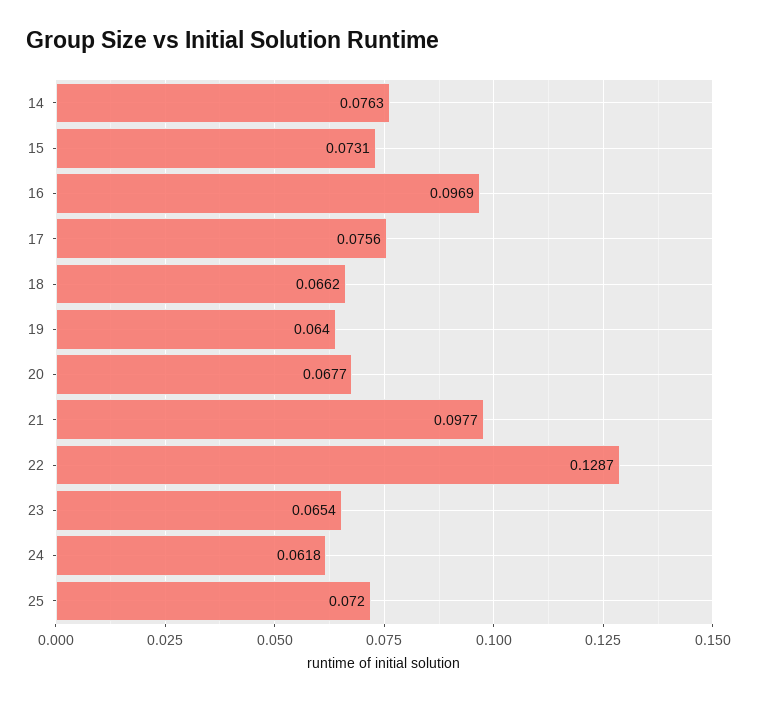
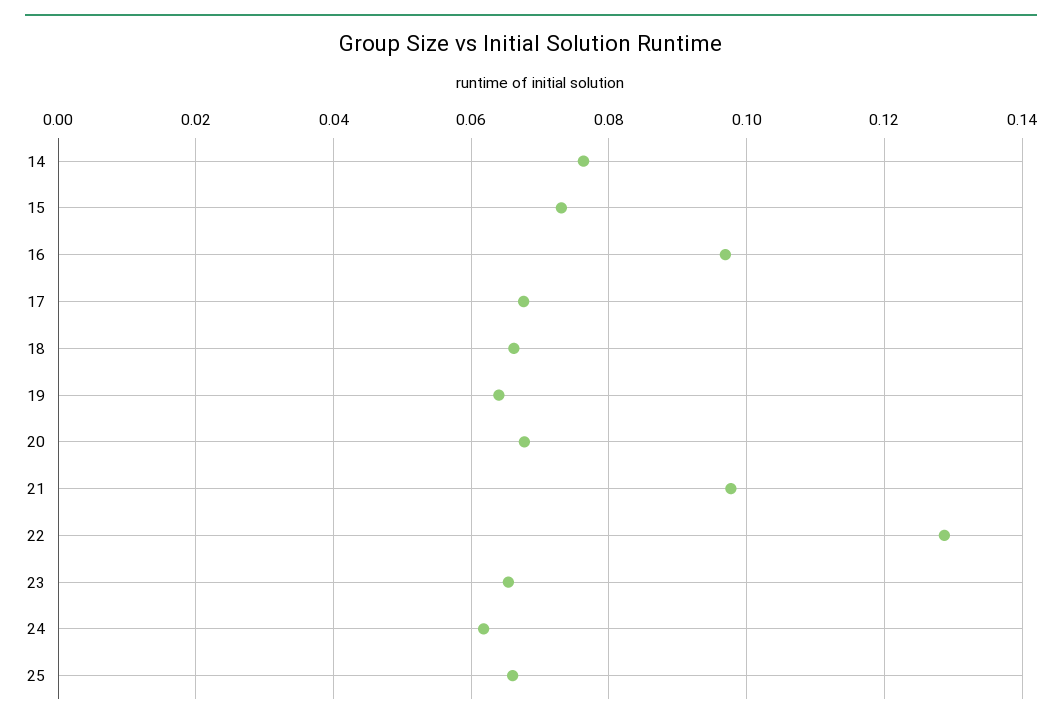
17: 0.0756 -> 0.068
25: 0.072 -> 0.066

